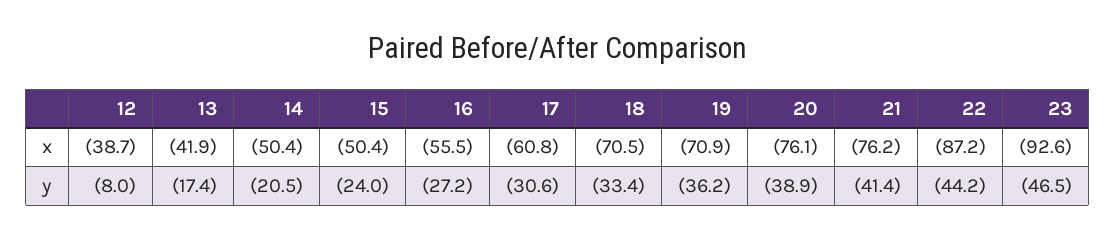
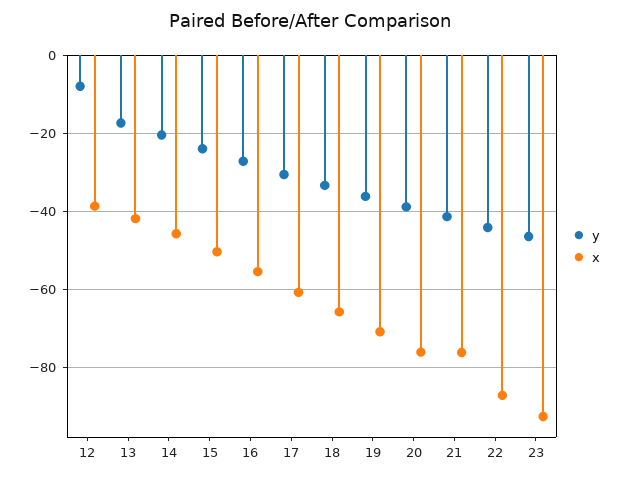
x, 14: -50.4 -> -46
x, 18: -70.5 -> -66

